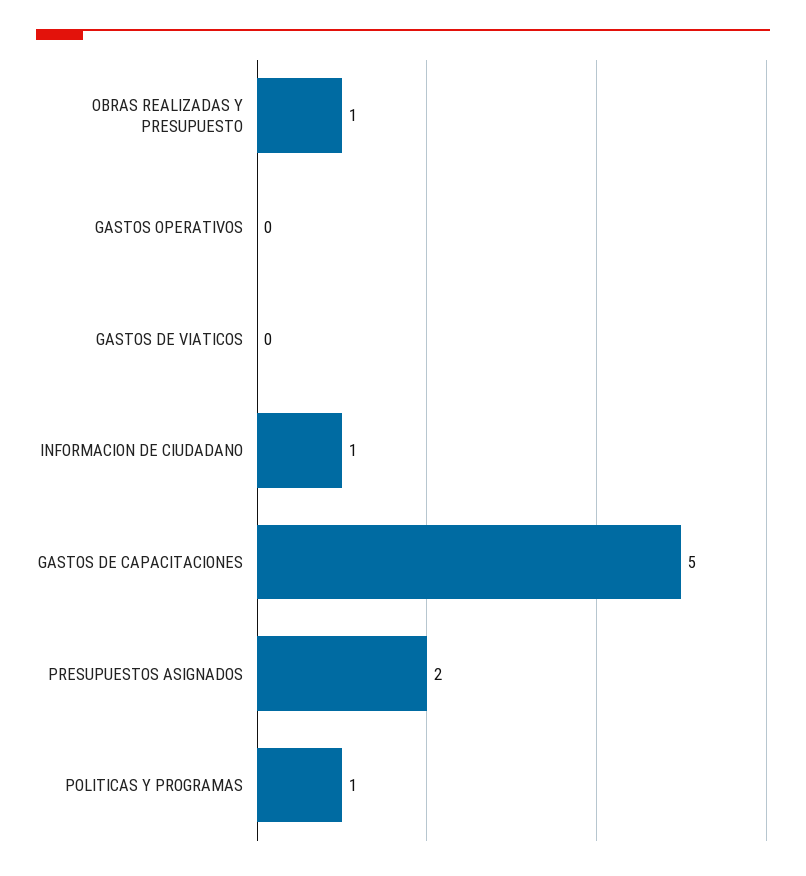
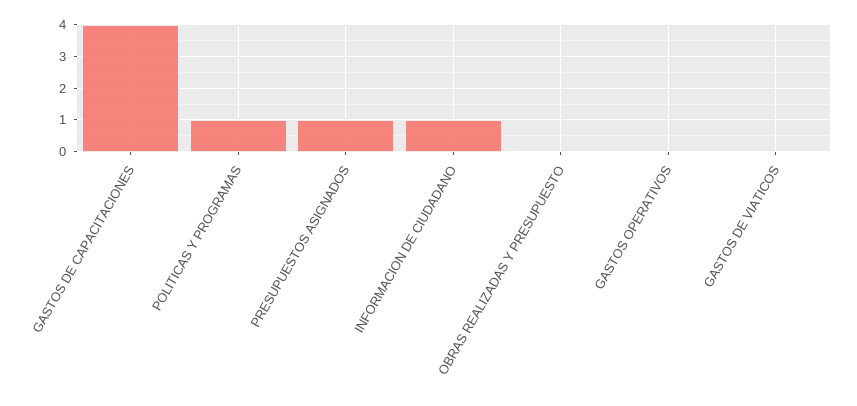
OBRAS REALIZADAS Y PRESUPUESTO: 1 -> 0
GASTOS DE CAPACITACIONES: 5 -> 4
PRESUPUESTOS ASIGNADOS: 2 -> 1

